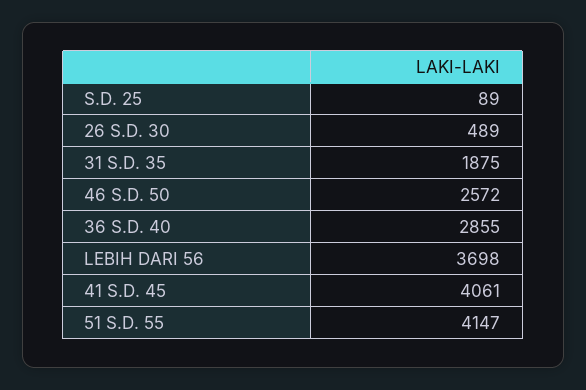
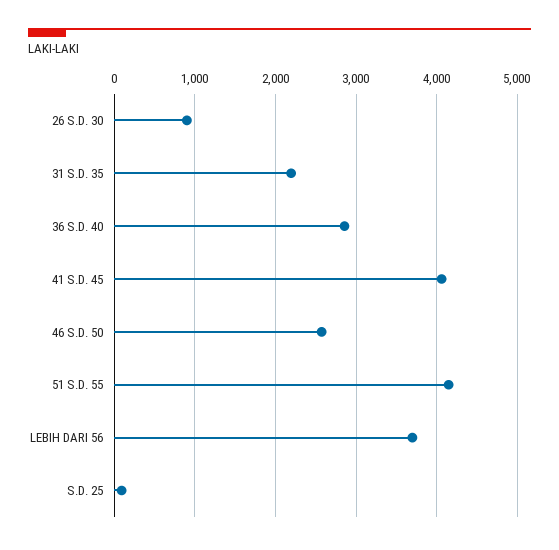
26 S.D. 30: 489 -> 900
31 S.D. 35: 1875 -> 2200

